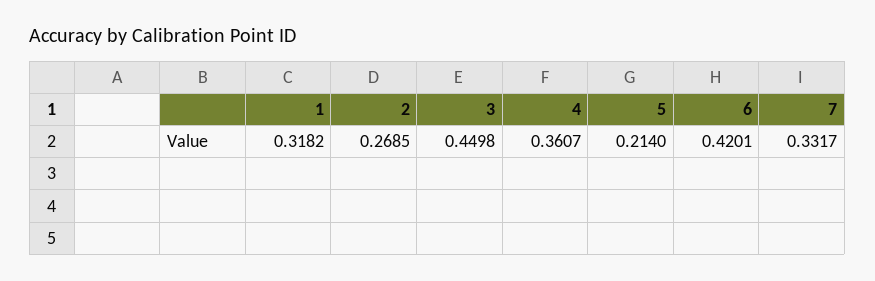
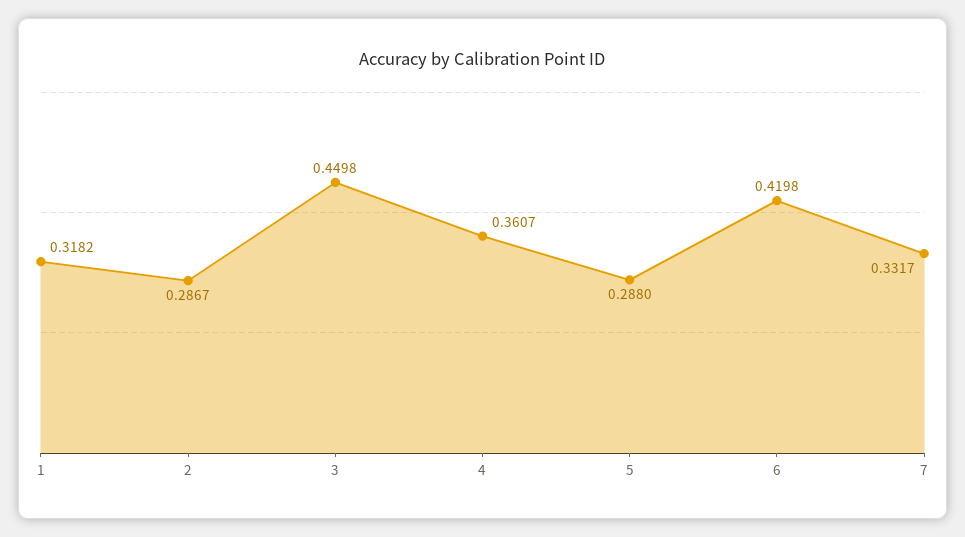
2: 0.2685 -> 0.2867
5: 0.214 -> 0.288
6: 0.4201 -> 0.4198

